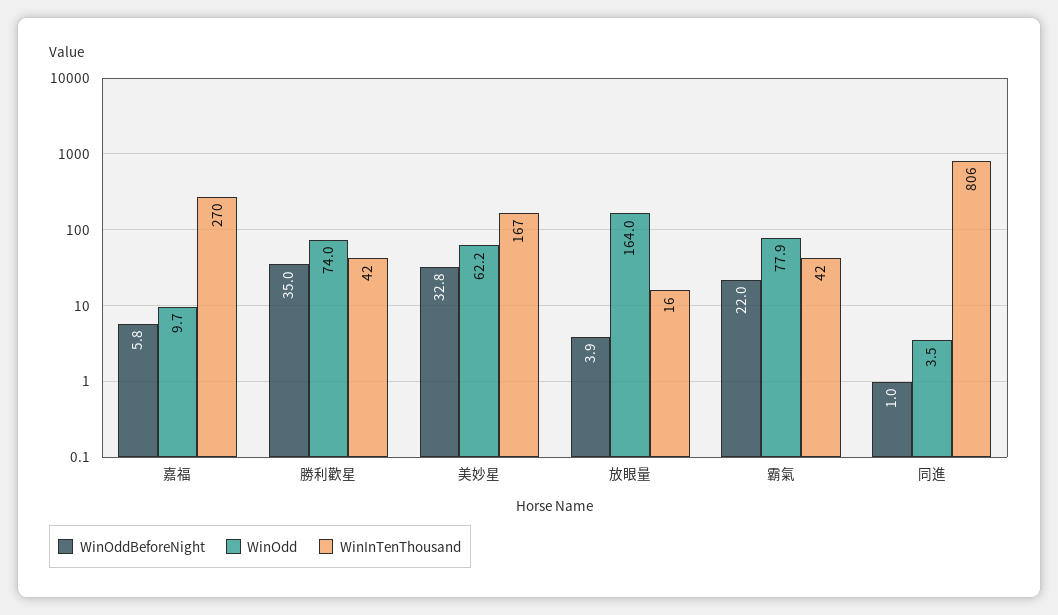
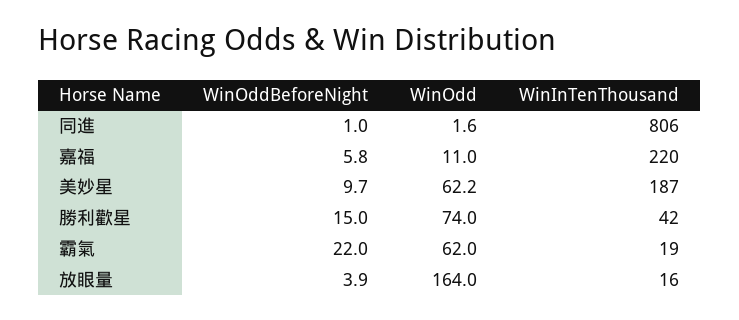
WinOdd, 嘉福: 9.7 -> 11
WinInTenThousand, 嘉福: 270 -> 220
WinOddBeforeNight, 勝利歡星: 35 -> 15
WinOddBeforeNight, 美妙星: 32.8 -> 9.7
WinInTenThousand, 美妙星: 167 -> 187
WinOdd, 霸氣: 77.9 -> 62
WinInTenThousand, 霸氣: 42 -> 19
WinOdd, 同進: 3.5 -> 1.6

